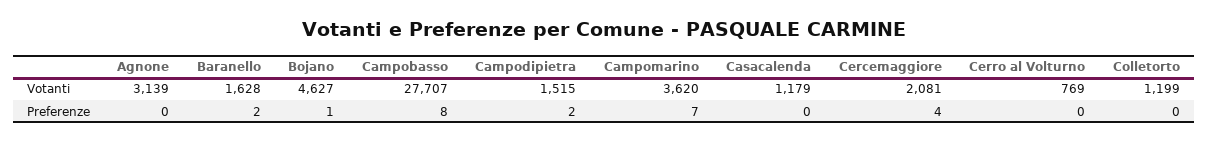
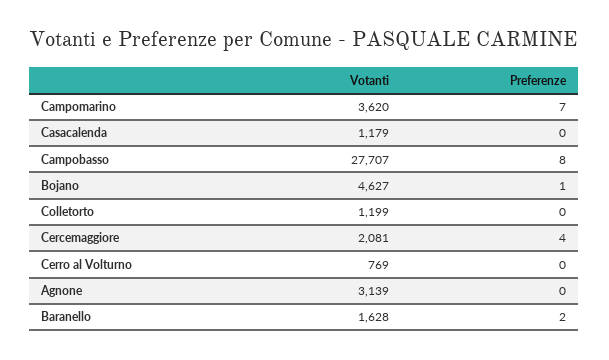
Campodipietra, Votanti: 1515 -> none
Campodipietra, Preferenze: 2 -> none

